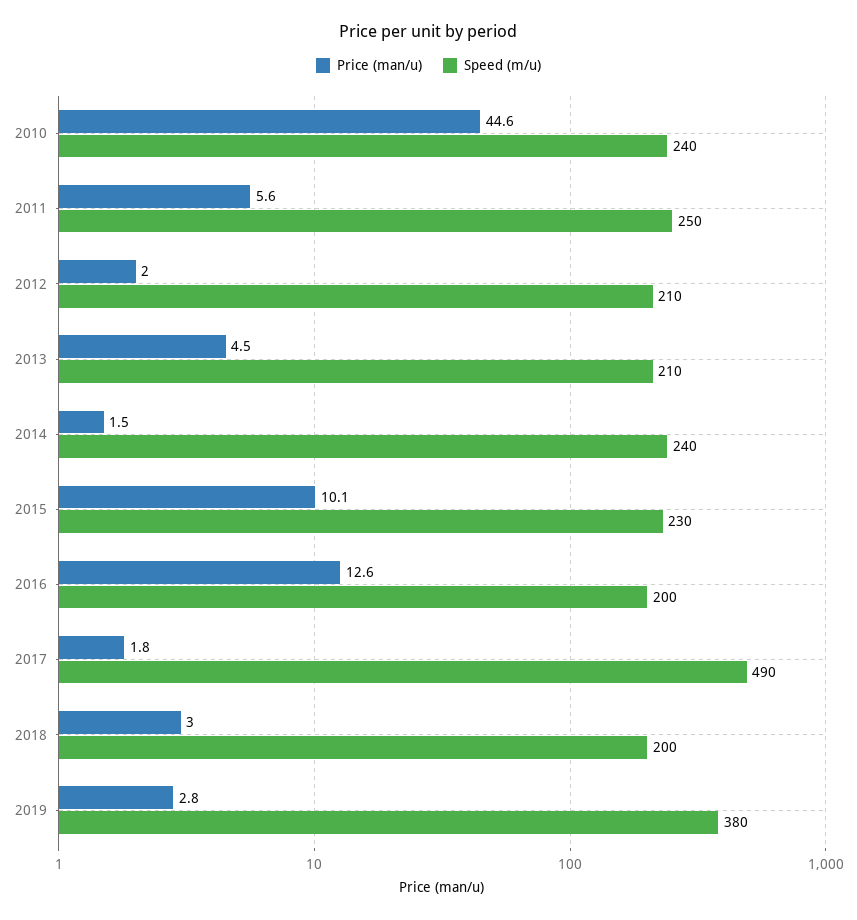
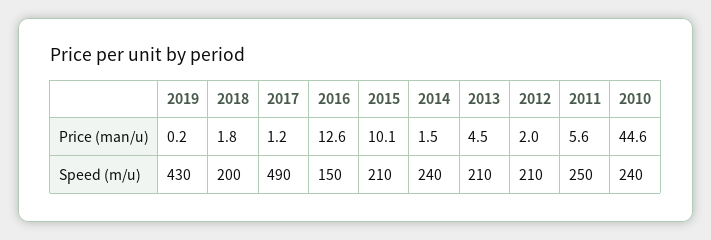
Speed (m/u), 2015: 230 -> 210
Speed (m/u), 2016: 200 -> 150
Price (man/u), 2017: 1.8 -> 1.2
Price (man/u), 2018: 3 -> 1.8
Price (man/u), 2019: 2.8 -> 0.2
Speed (m/u), 2019: 380 -> 430

